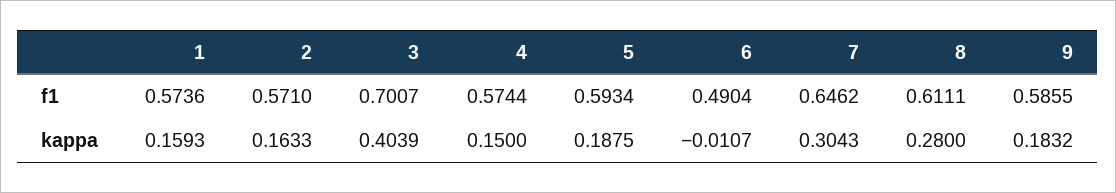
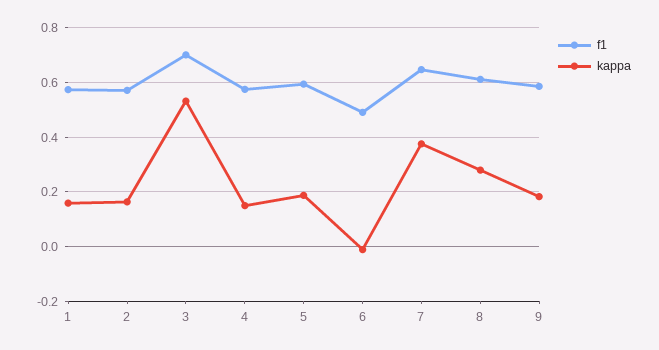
kappa, 3: 0.4039 -> 0.525
kappa, 7: 0.3043 -> 0.375

